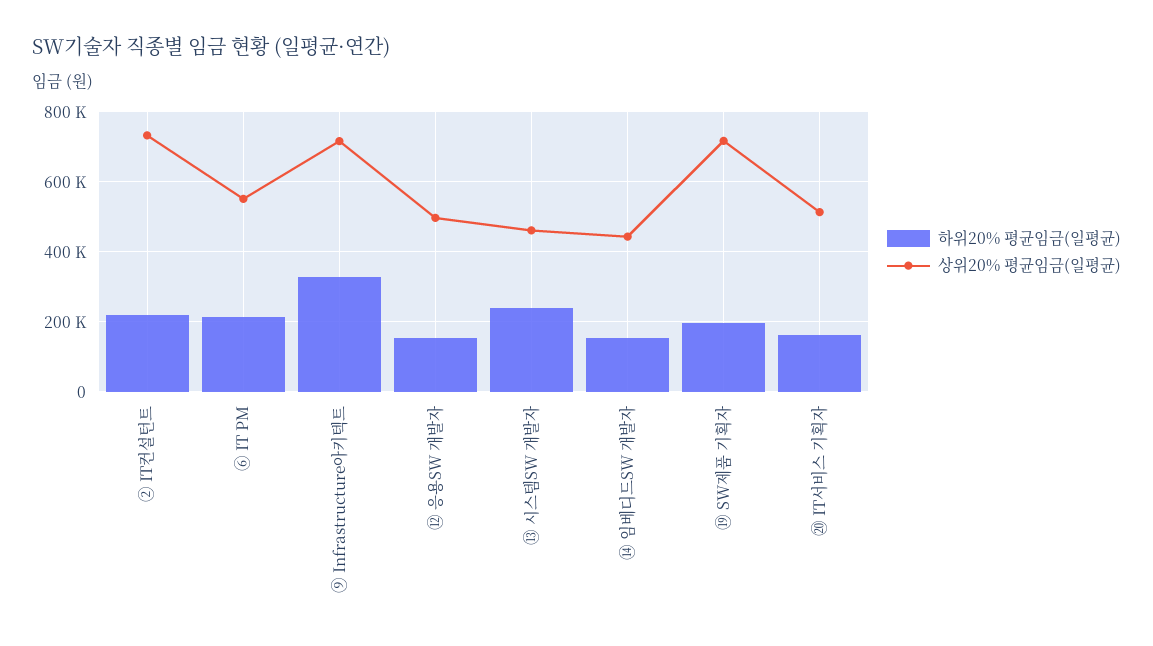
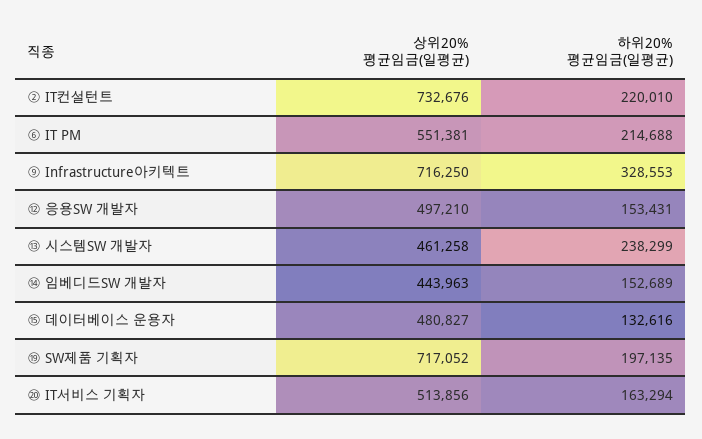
상위20% 평균임금(일평균), ⑮ 데이터베이스 운용자: none -> 480827
하위20% 평균임금(일평균), ⑮ 데이터베이스 운용자: none -> 132616

